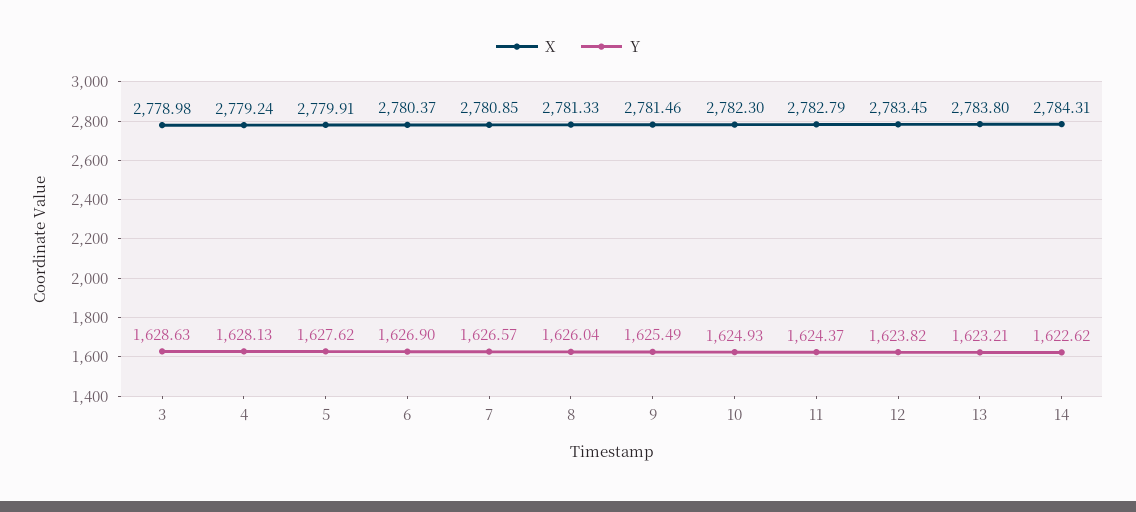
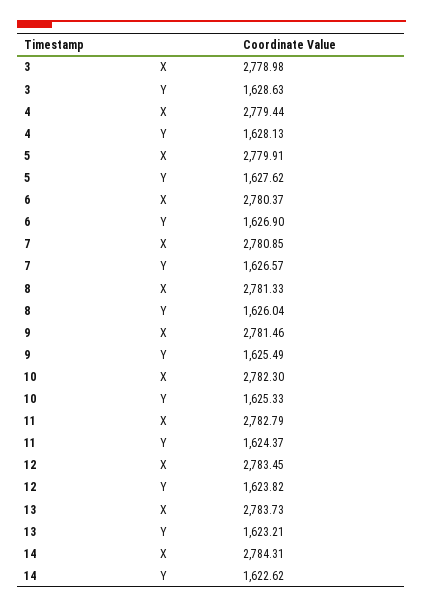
X, 4: 2779.24 -> 2779.44
Y, 10: 1624.93 -> 1625.33
X, 13: 2783.8 -> 2783.73

